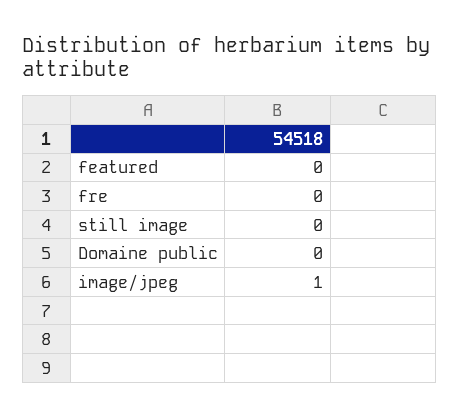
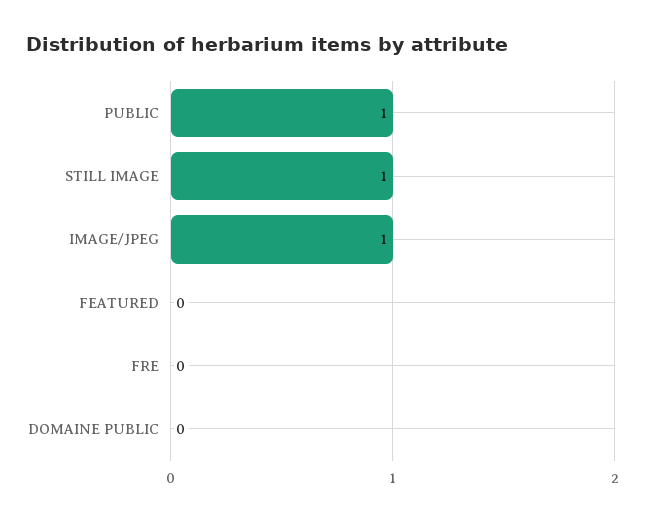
still image: 0 -> 1
PUBLIC: none -> 1

